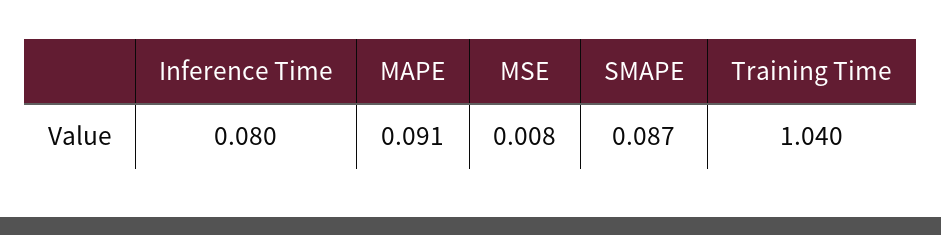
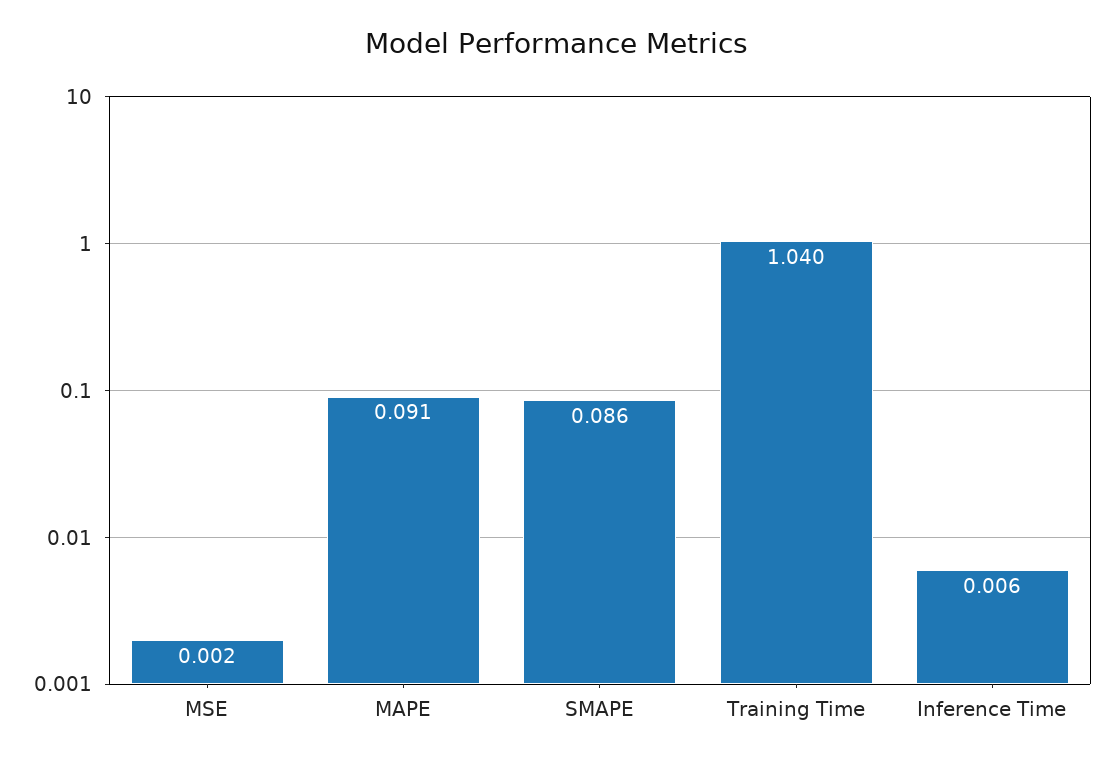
Inference Time: 0.08 -> 0.006
MSE: 0.008 -> 0.002
SMAPE: 0.087 -> 0.086

